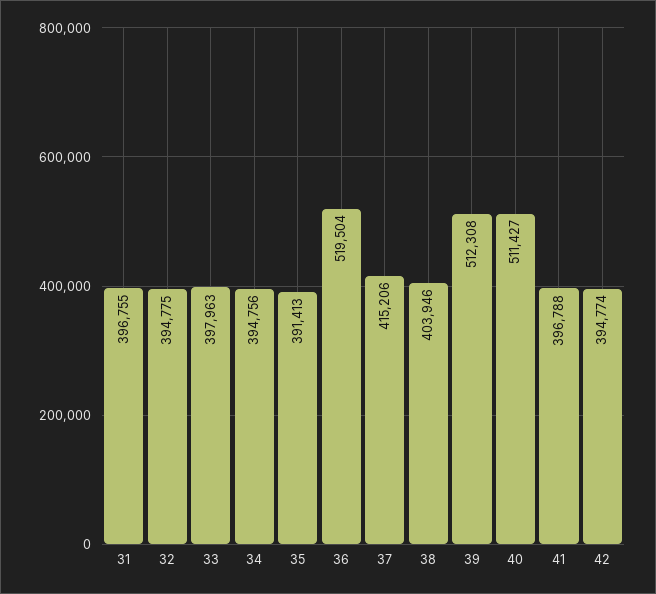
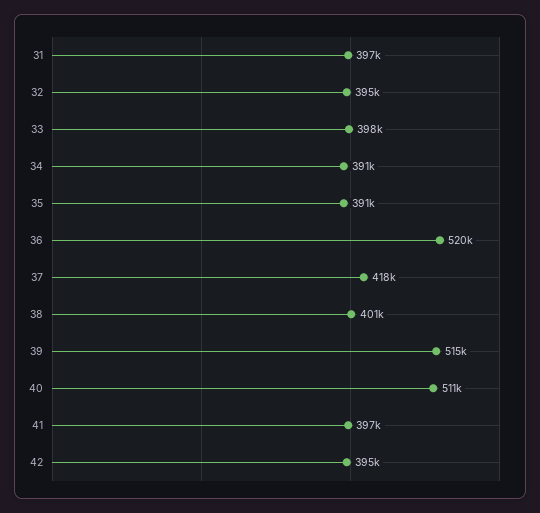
34: 394756 -> 391000
37: 415206 -> 418000
38: 403946 -> 401000
39: 512308 -> 515000

